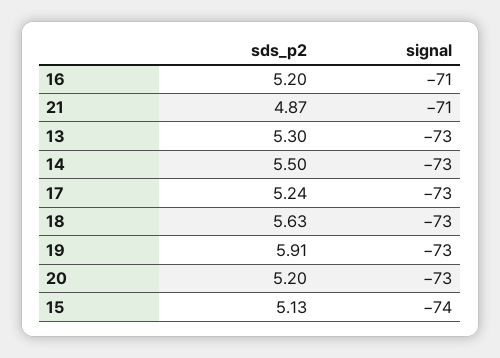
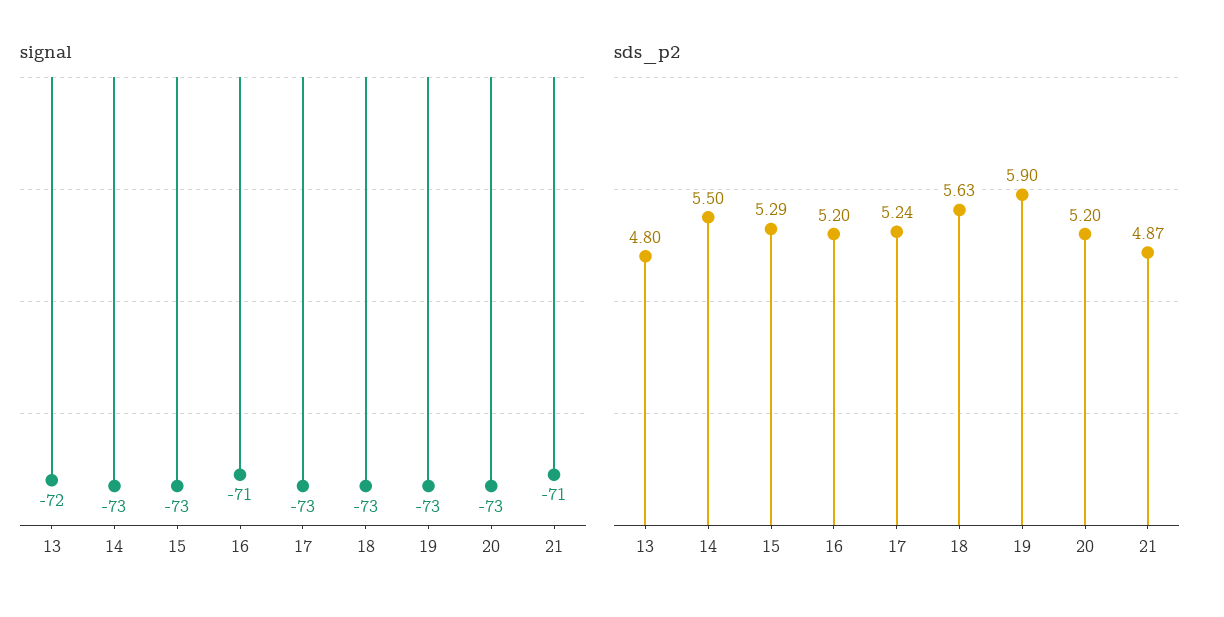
sds_p2, 13: 5.3 -> 4.8
signal, 13: -73 -> -72
sds_p2, 19: 5.91 -> 5.9
sds_p2, 15: 5.13 -> 5.29
signal, 15: -74 -> -73

